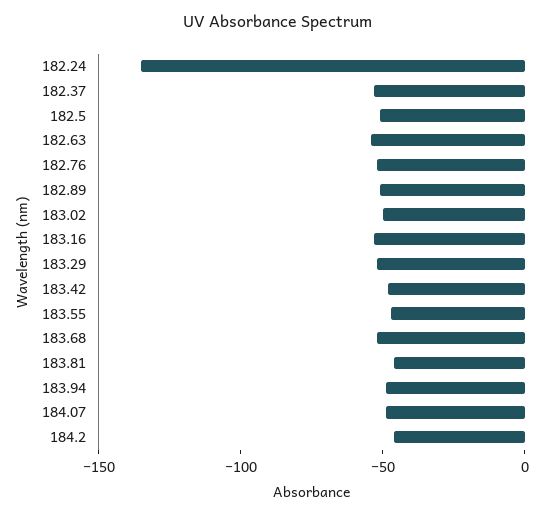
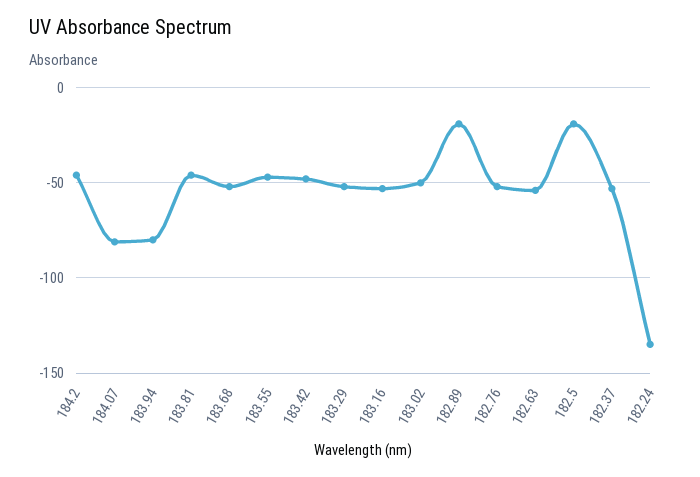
182.5: -50 -> -20
182.89: -50 -> -20
183.94: -50 -> -80
184.07: -50 -> -80

